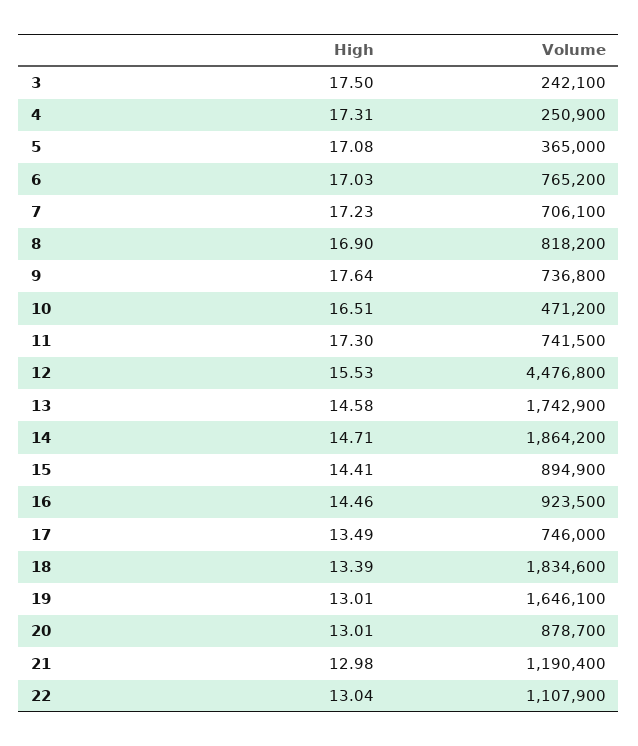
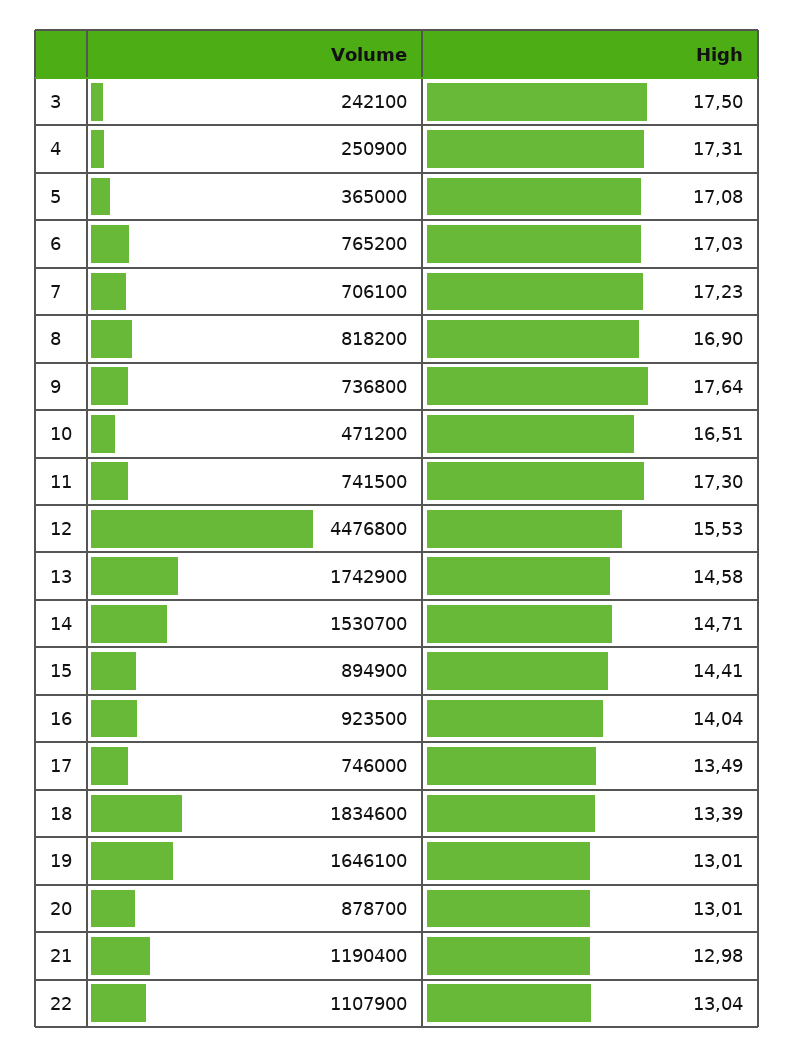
Volume, 14: 1864200 -> 1530700
High, 16: 14.46 -> 14.04

